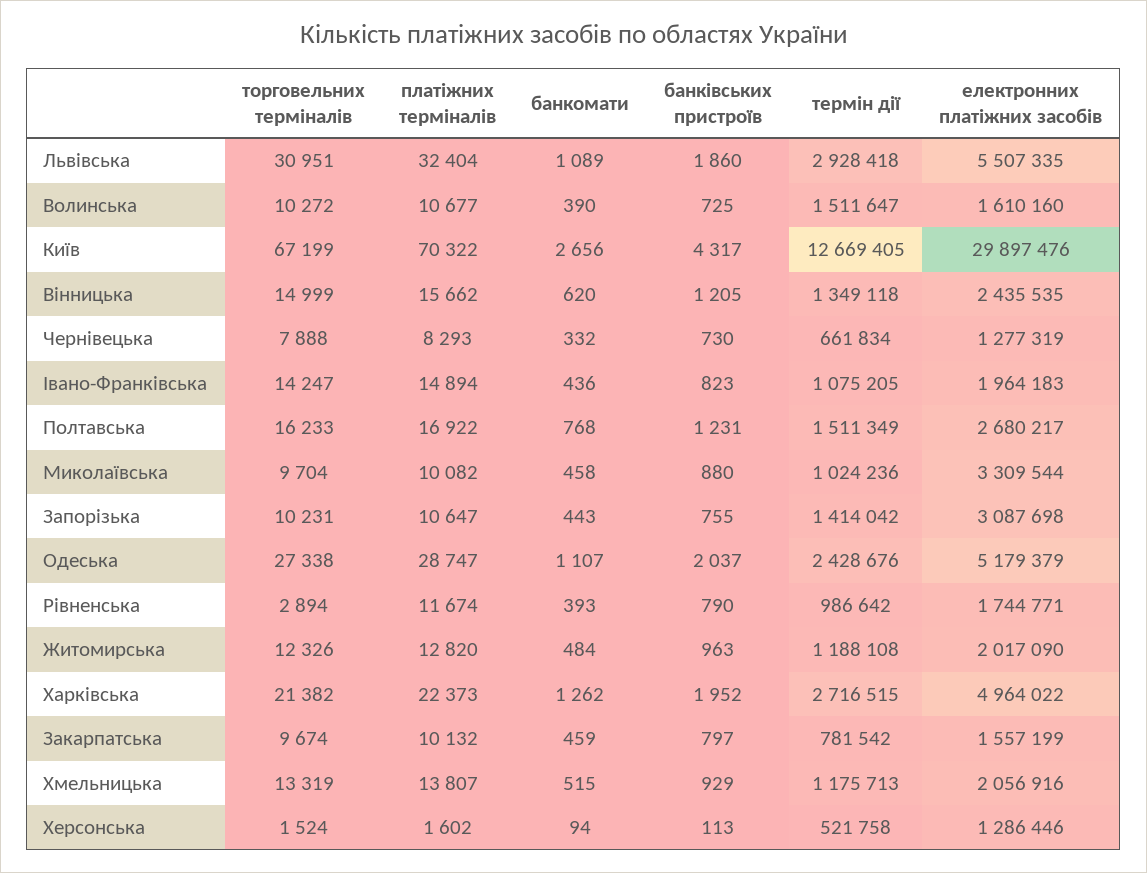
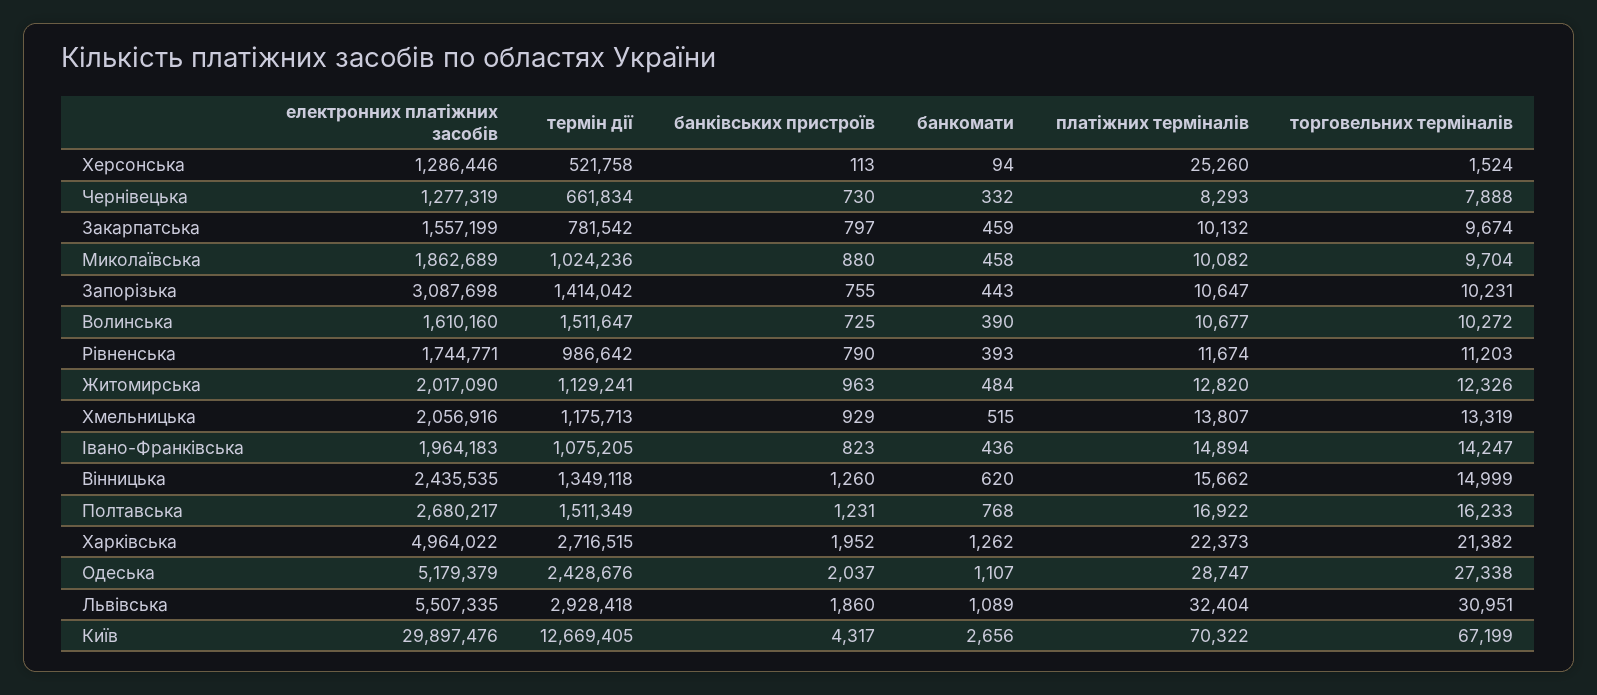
банківських пристроїв, Вінницька: 1205 -> 1260
електронних платіжних засобів, Миколаївська: 3309544 -> 1862689
торговельних терміналів, Рівненська: 2894 -> 11203
термін дії, Житомирська: 1188108 -> 1129241
платіжних терміналів, Херсонська: 1602 -> 25260

